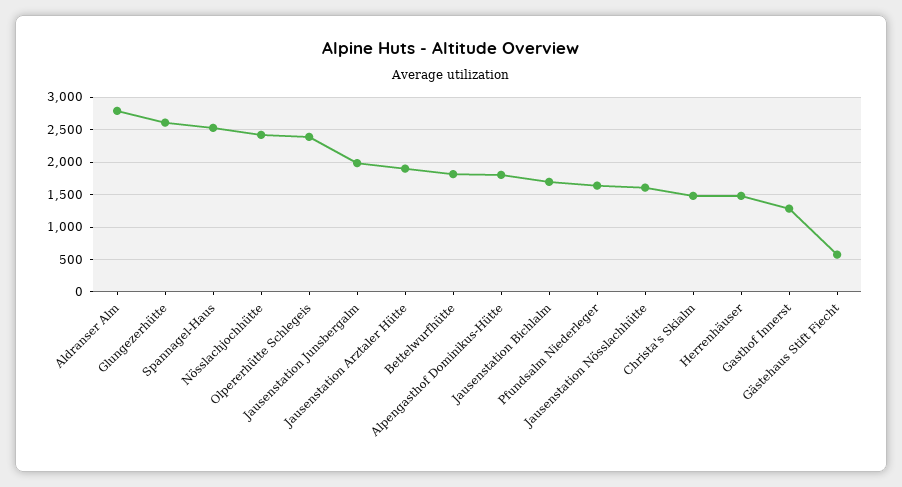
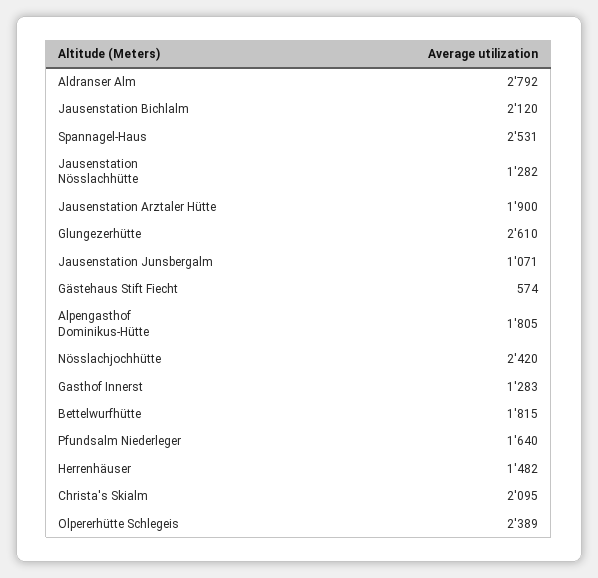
Jausenstation Junsbergalm: 2000 -> 1071
Jausenstation Bichlalm: 1700 -> 2120
Jausenstation Nösslachhütte: 1600 -> 1282
Christa's Skialm: 1500 -> 2095

